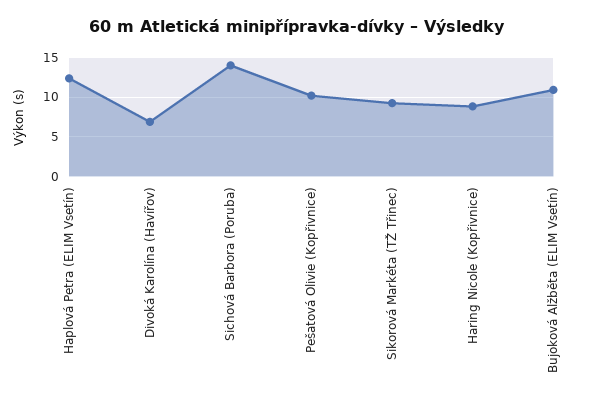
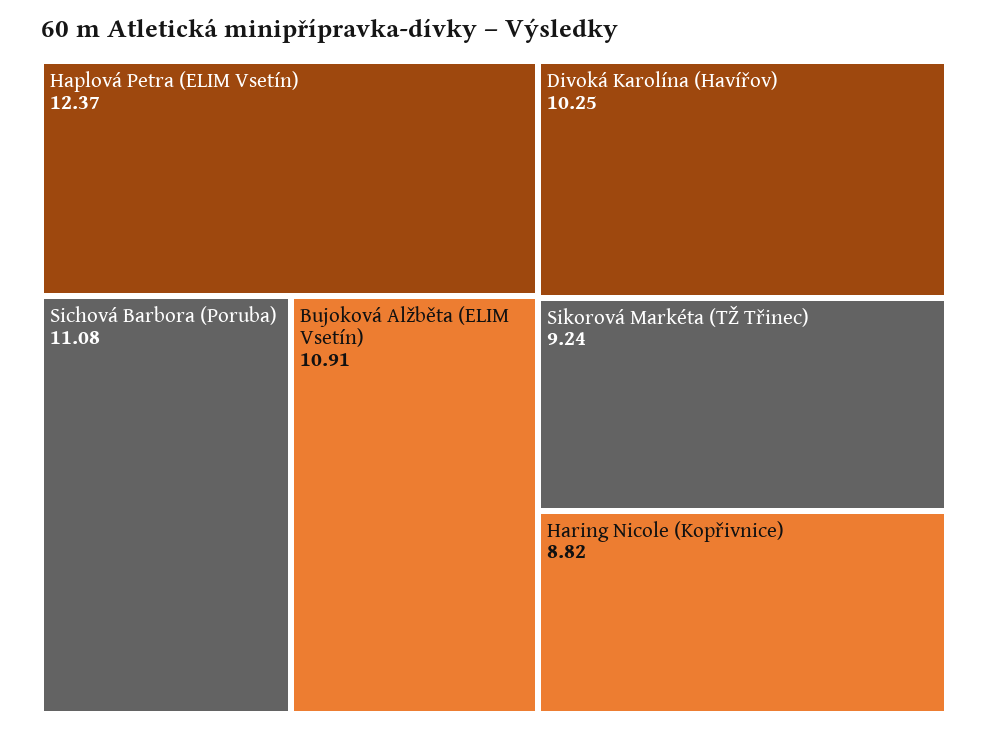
Divoká Karolína (Havířov): 7 -> 10.25
Sichová Barbora (Poruba): 14 -> 11.08
Pešatová Olivie (Kopřivnice): 10 -> none

